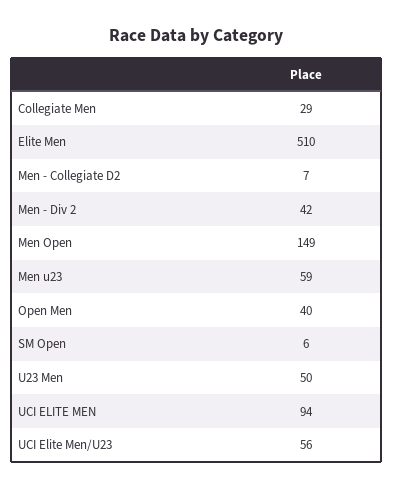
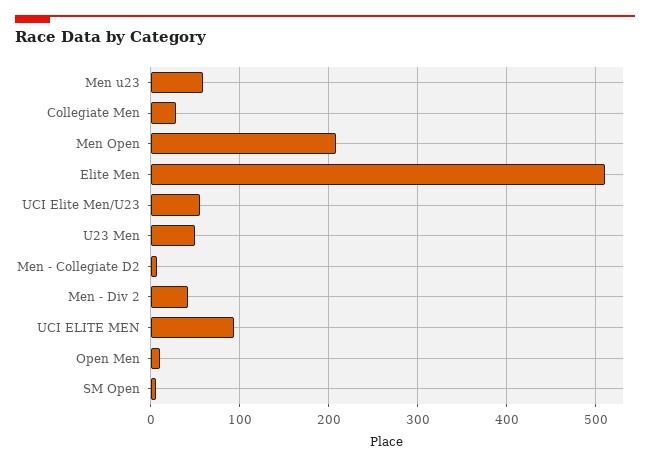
Men Open: 149 -> 210
Open Men: 40 -> 10

